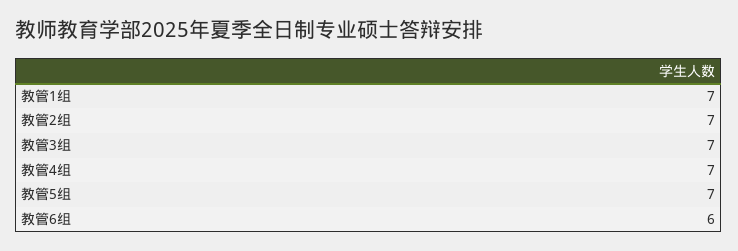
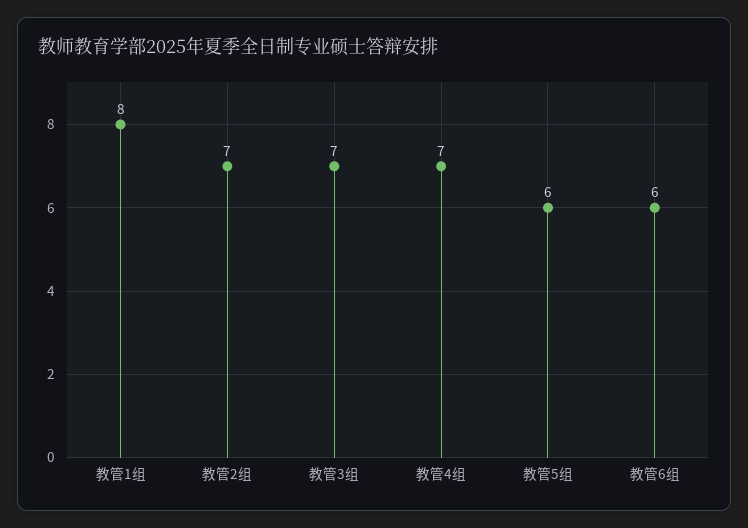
教管1组: 7 -> 8
教管5组: 7 -> 6

